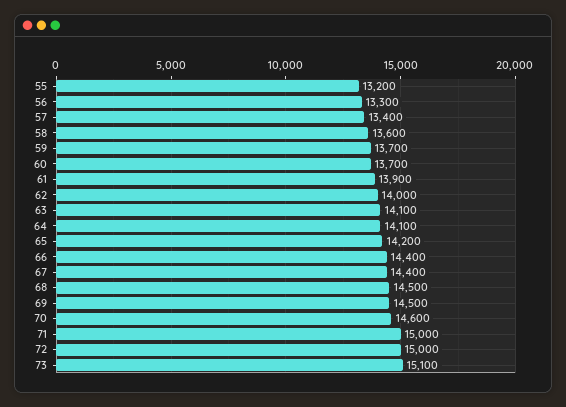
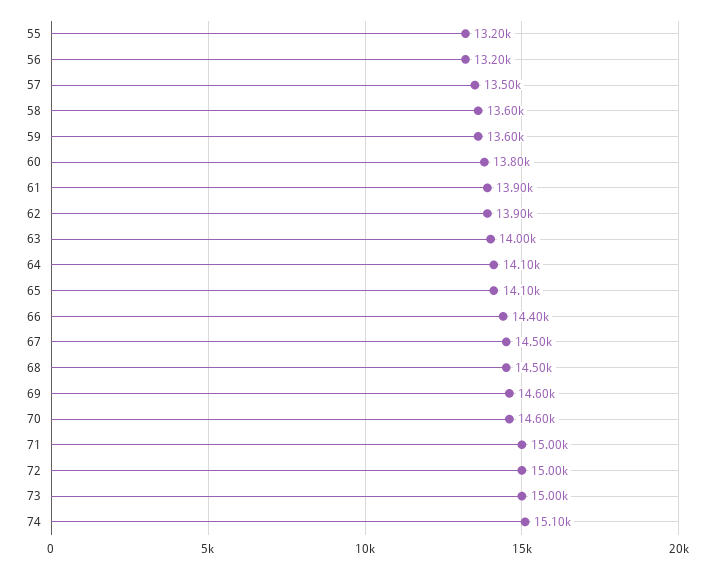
56: 13300 -> 13200
57: 13400 -> 13500
59: 13700 -> 13600
60: 13700 -> 13800
62: 14000 -> 13900
63: 14100 -> 14000
65: 14200 -> 14100
67: 14400 -> 14500
69: 14500 -> 14600
73: 15100 -> 15000
74: none -> 15100

